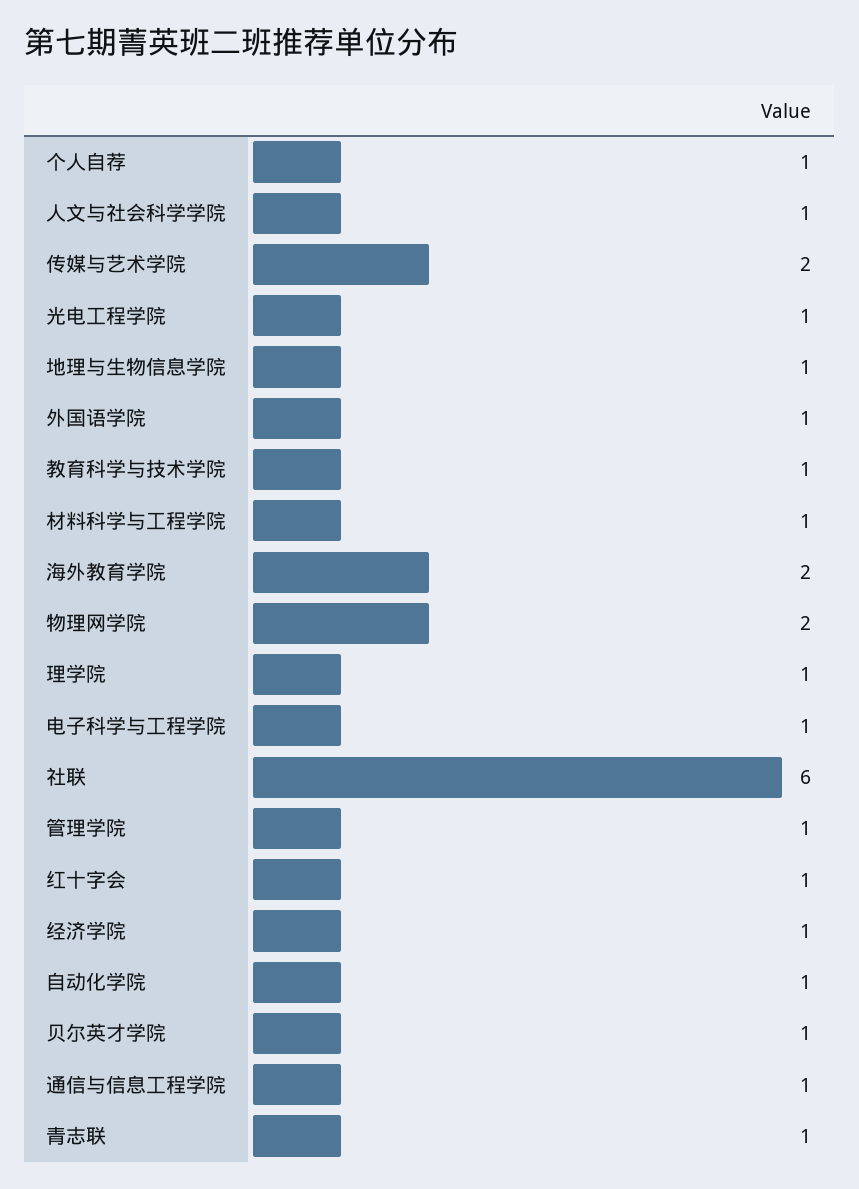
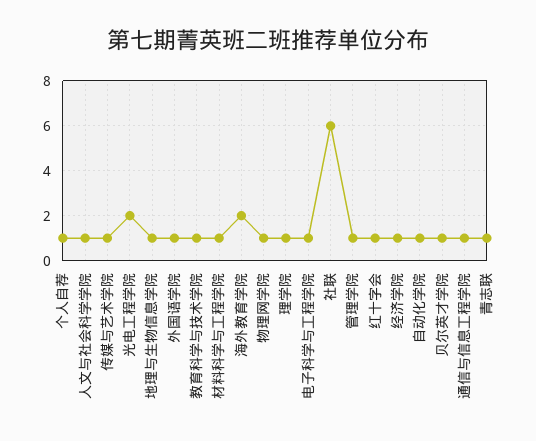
传媒与艺术学院: 2 -> 1
光电工程学院: 1 -> 2
物理网学院: 2 -> 1

